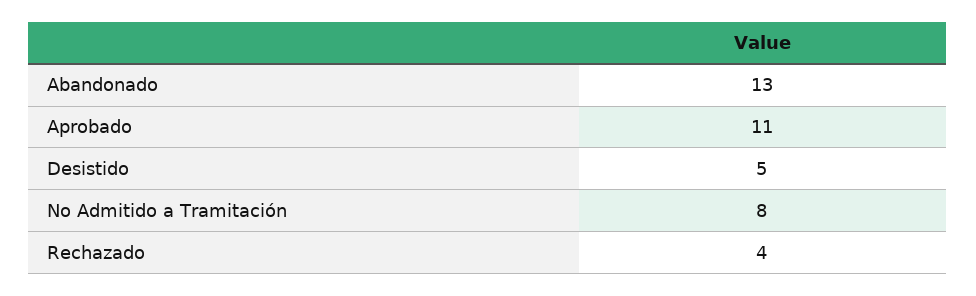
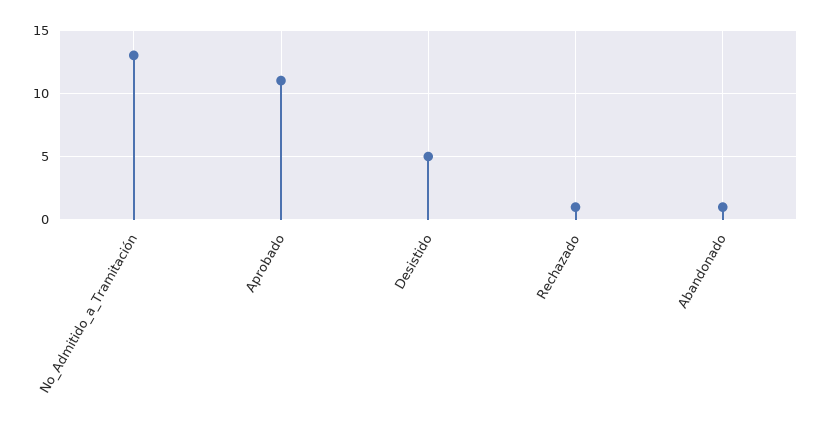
Abandonado: 13 -> 1
No Admitido a Tramitación: 8 -> 13
Rechazado: 4 -> 1

